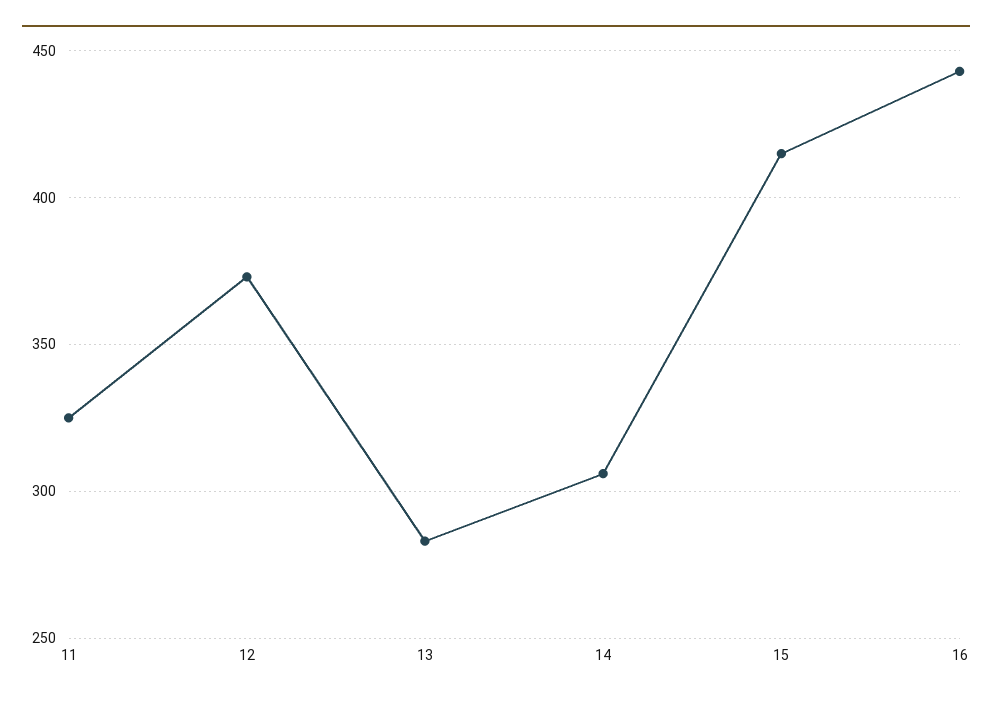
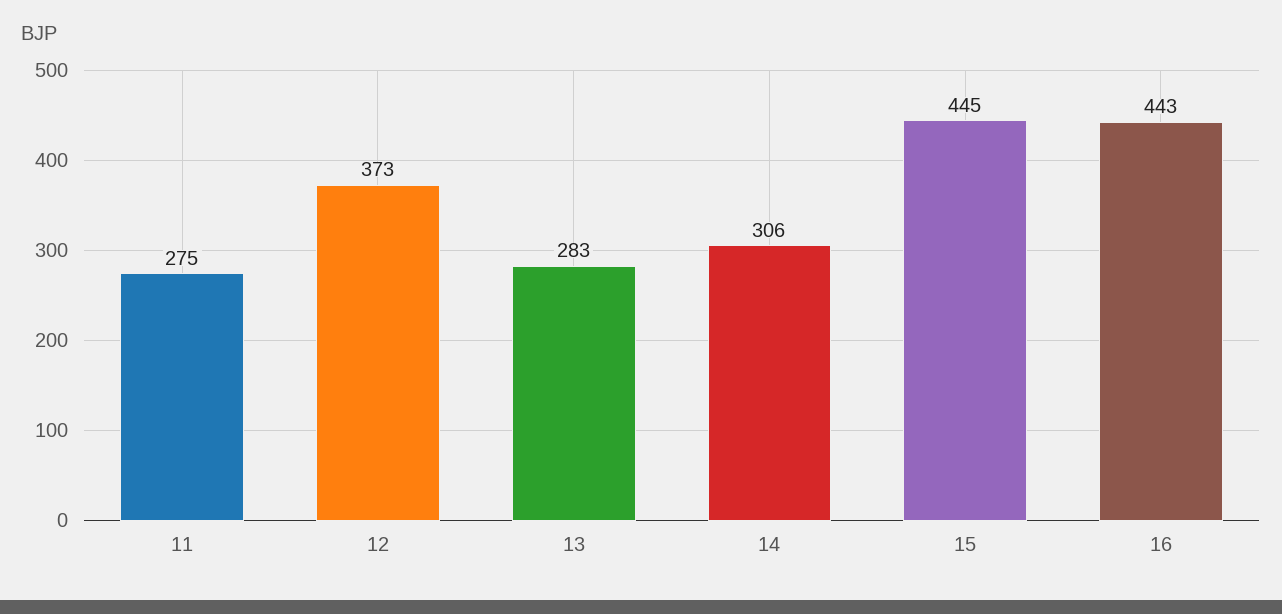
11: 325 -> 275
15: 415 -> 445

